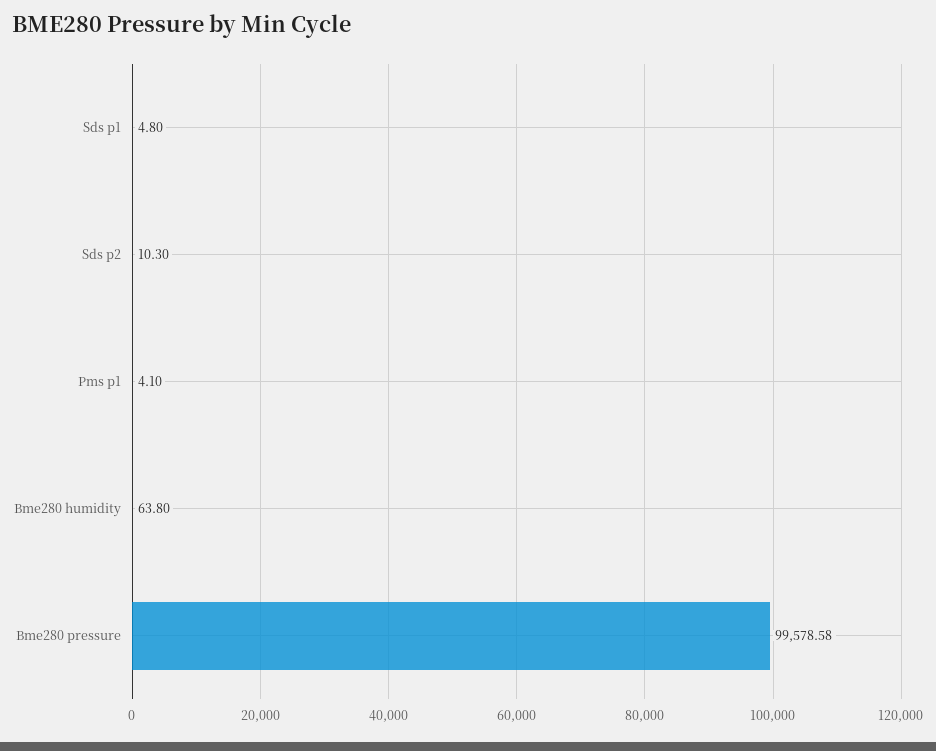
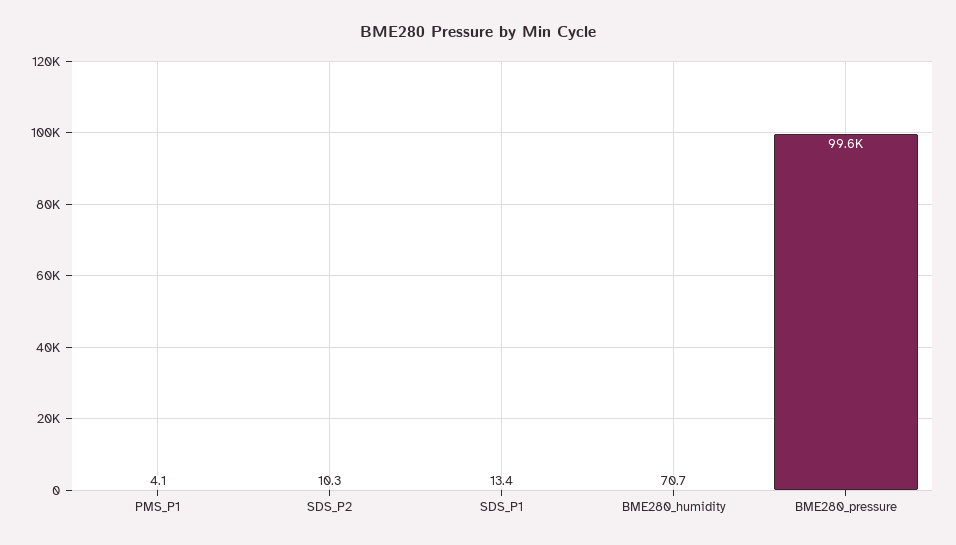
Sds p1: 4.8 -> 13.4
Bme280 humidity: 63.8 -> 70.7

